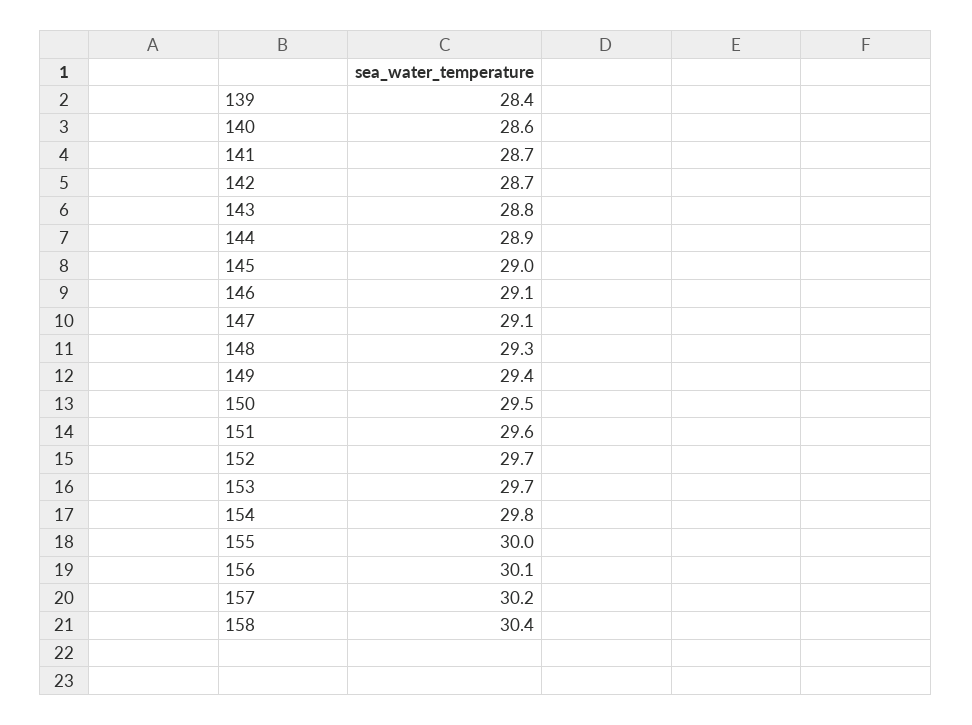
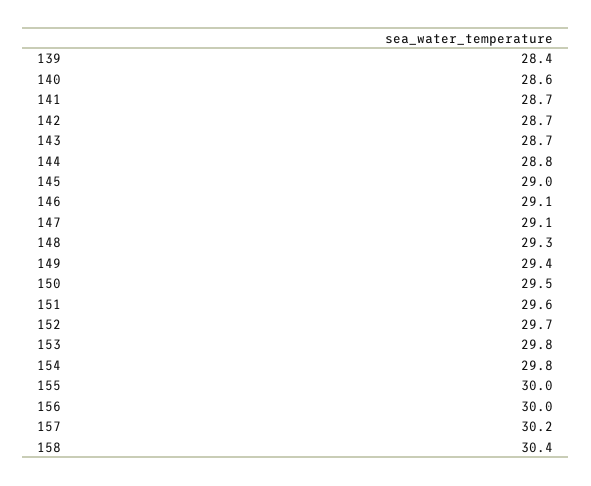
143: 28.8 -> 28.7
144: 28.9 -> 28.8
153: 29.7 -> 29.8
156: 30.1 -> 30

